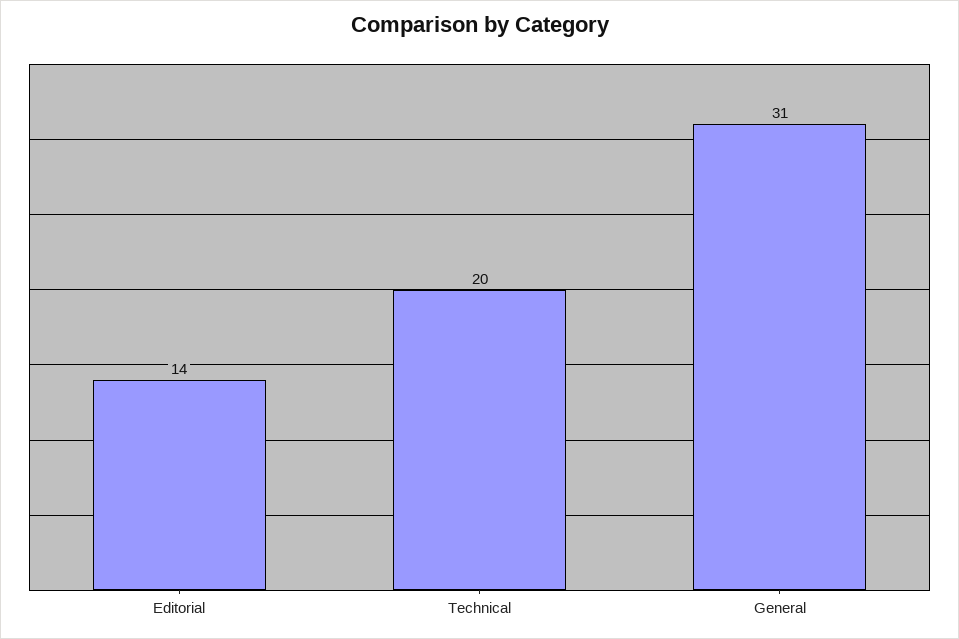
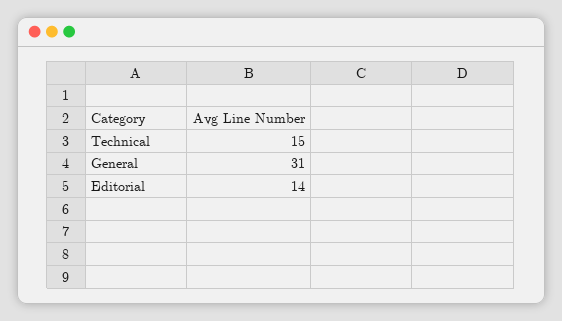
Technical: 20 -> 15

